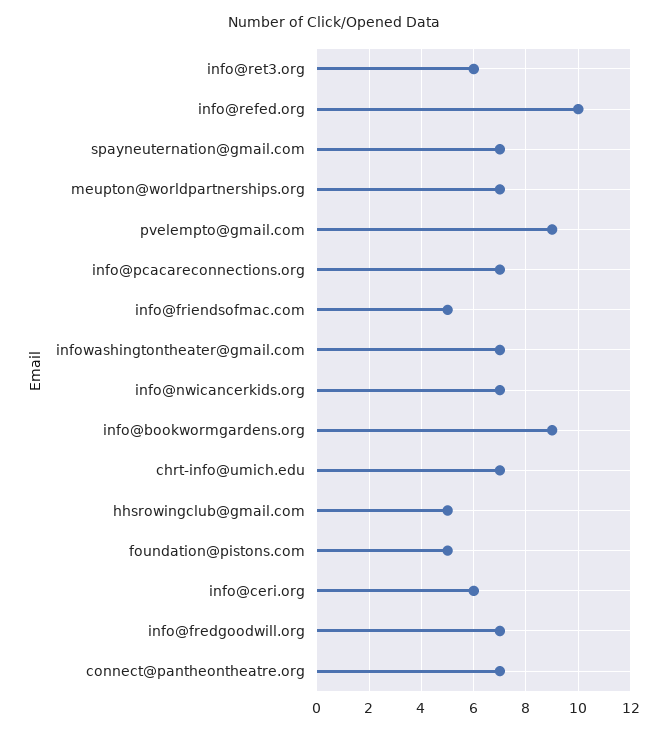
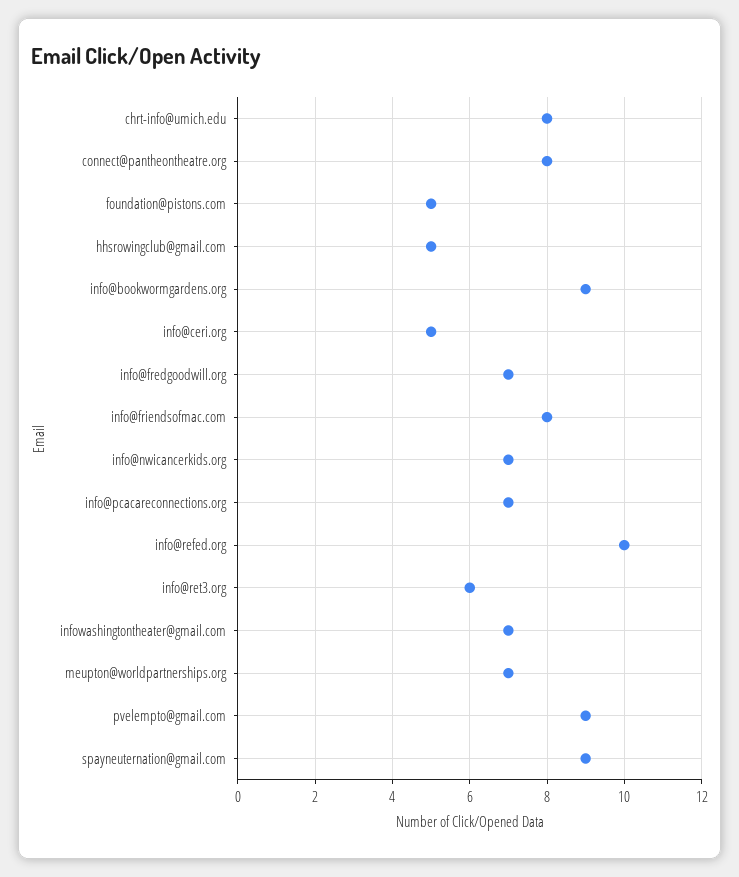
spayneuternation@gmail.com: 7 -> 9
info@friendsofmac.com: 5 -> 8
chrt-info@umich.edu: 7 -> 8
info@ceri.org: 6 -> 5
connect@pantheontheatre.org: 7 -> 8

